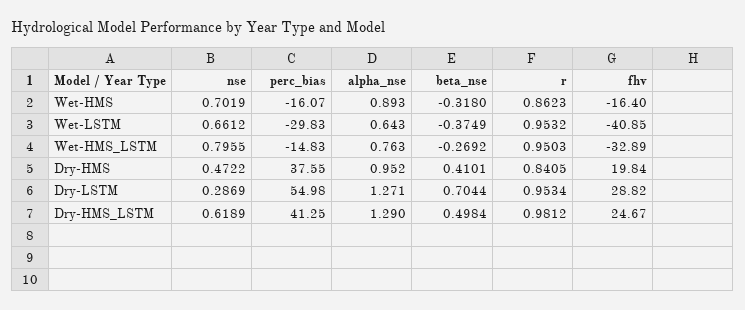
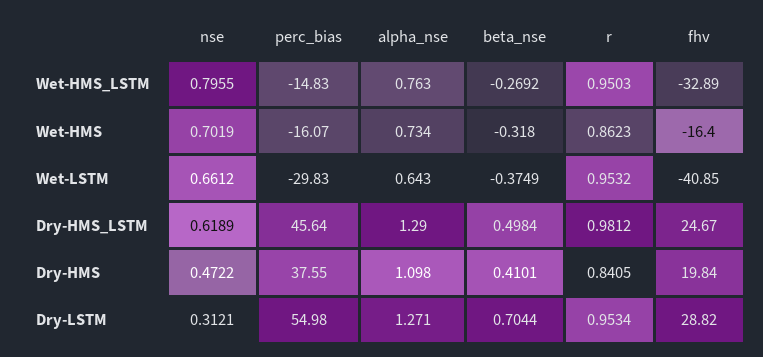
alpha_nse, Wet-HMS: 0.893 -> 0.734
alpha_nse, Dry-HMS: 0.952 -> 1.098
nse, Dry-LSTM: 0.2869 -> 0.3121
perc_bias, Dry-HMS_LSTM: 41.25 -> 45.64

